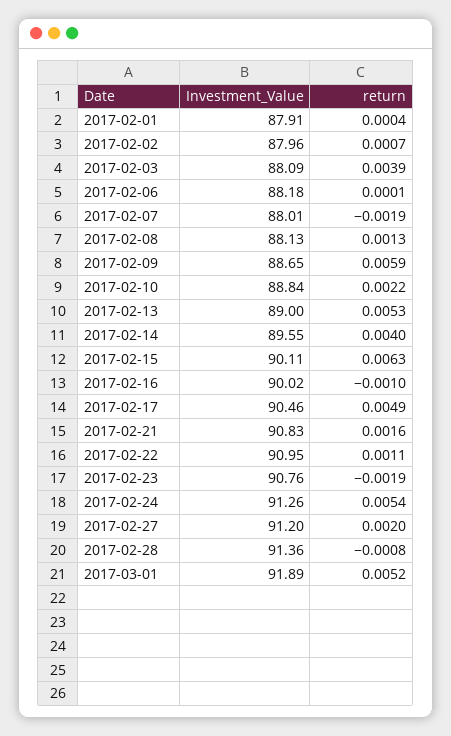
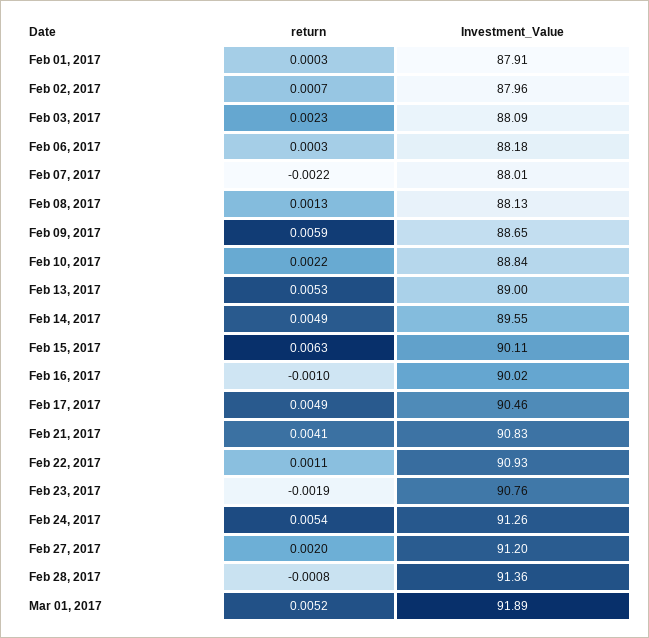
return, 2017-02-01: 0.0004 -> 0.0003
return, 2017-02-03: 0.0039 -> 0.0023
return, 2017-02-06: 0.0001 -> 0.0003
return, 2017-02-07: -0.0019 -> -0.0022
return, 2017-02-14: 0.004 -> 0.0049
return, 2017-02-21: 0.0016 -> 0.0041
Investment_Value, 2017-02-22: 90.95 -> 90.93

